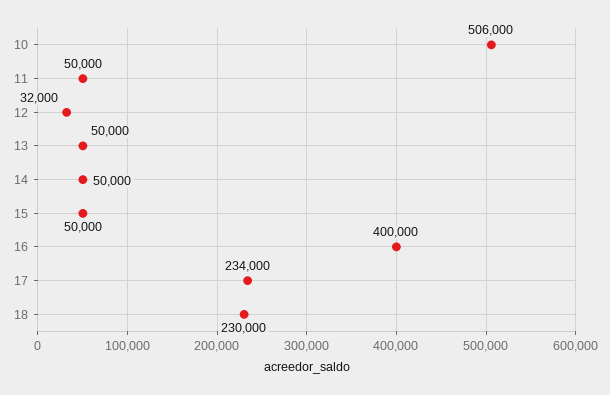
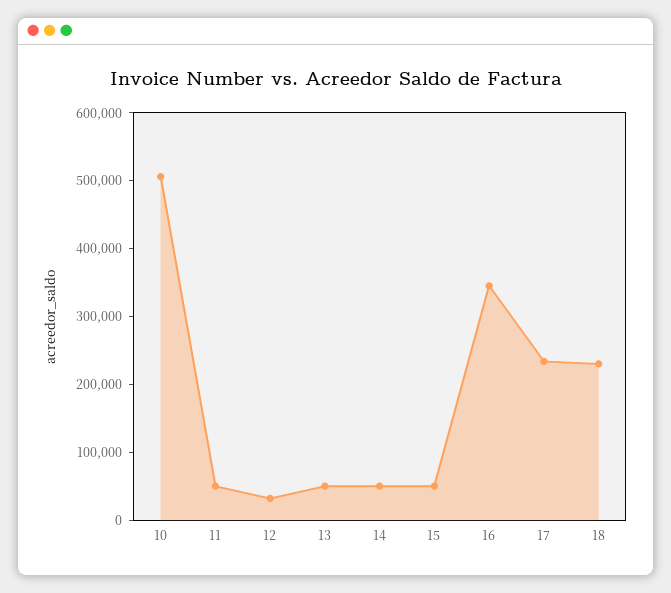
16: 400000 -> 340000

